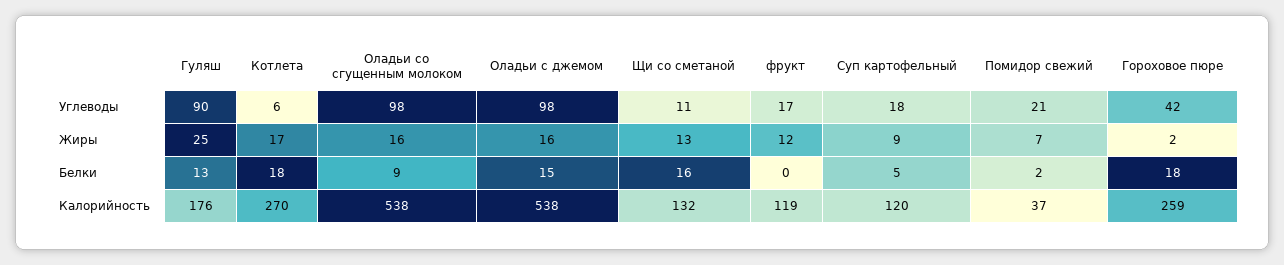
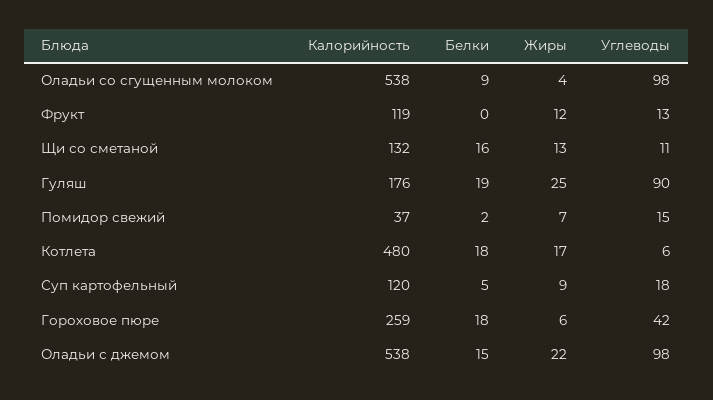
фрукт, Углеводы: 17 -> 13
Помидор свежий, Углеводы: 21 -> 15
Оладьи со сгущенным молоком, Жиры: 16 -> 4
Оладьи с джемом, Жиры: 16 -> 22
Гороховое пюре, Жиры: 2 -> 6
Гуляш, Белки: 13 -> 19
Котлета, Калорийность: 270 -> 480

